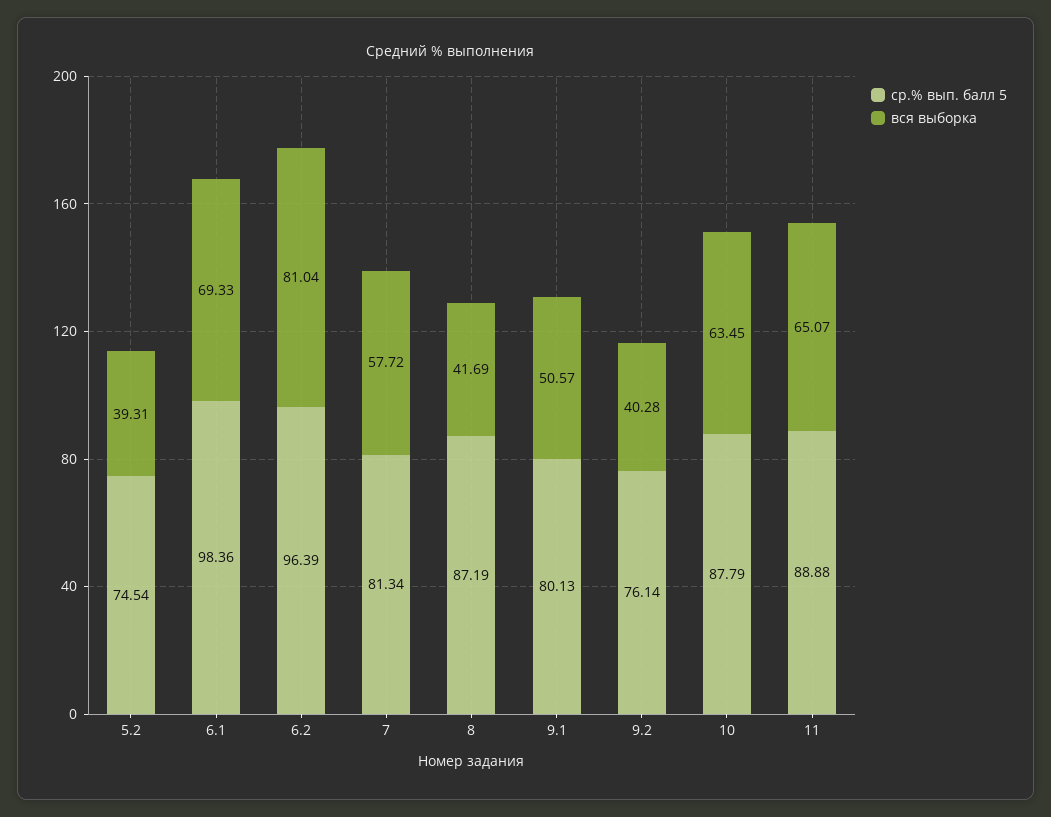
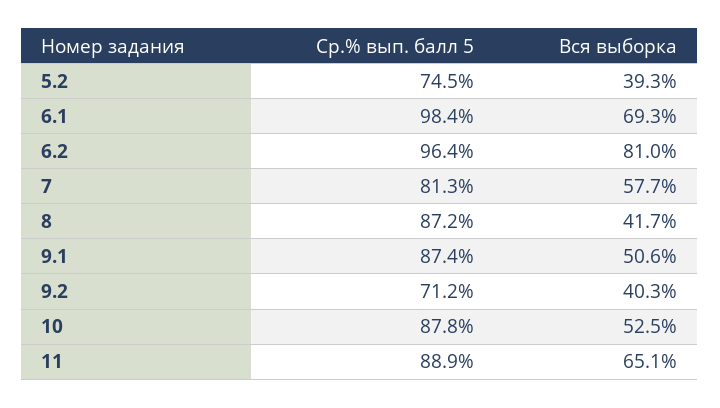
ср.% вып. балл 5, 9.1: 80.13 -> 87.4
ср.% вып. балл 5, 9.2: 76.14 -> 71.2
вся выборка, 10: 63.45 -> 52.5

